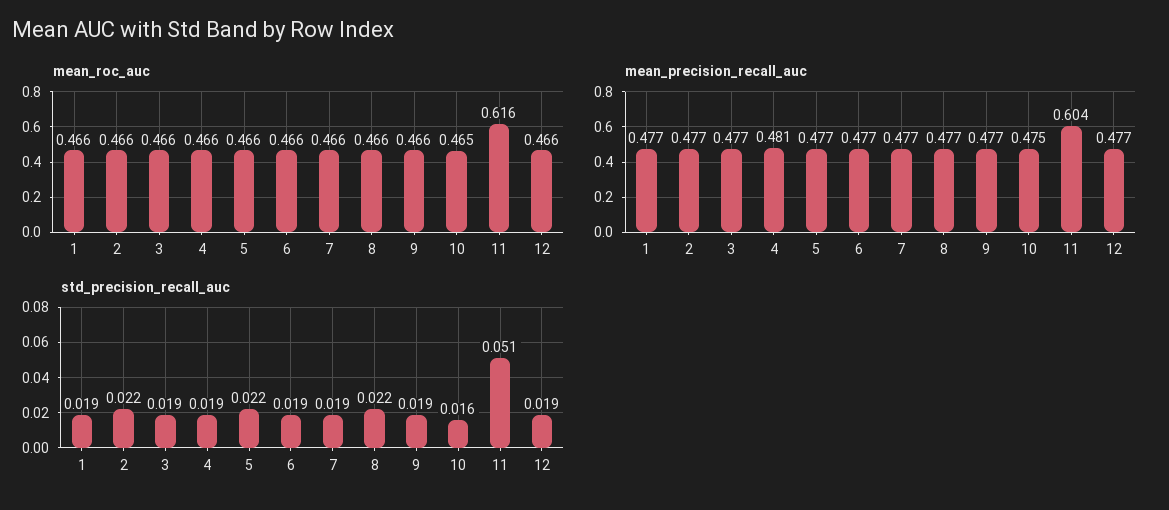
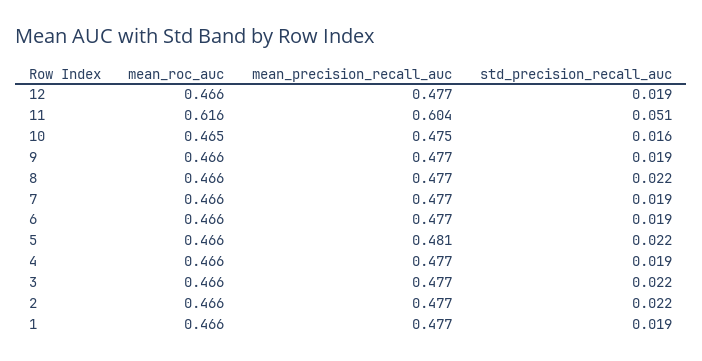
mean_precision_recall_auc, 4: 0.481 -> 0.477
mean_precision_recall_auc, 5: 0.477 -> 0.481
std_precision_recall_auc, 3: 0.019 -> 0.022

